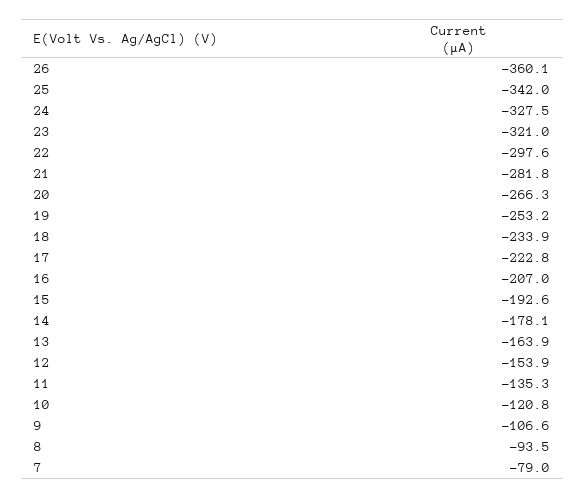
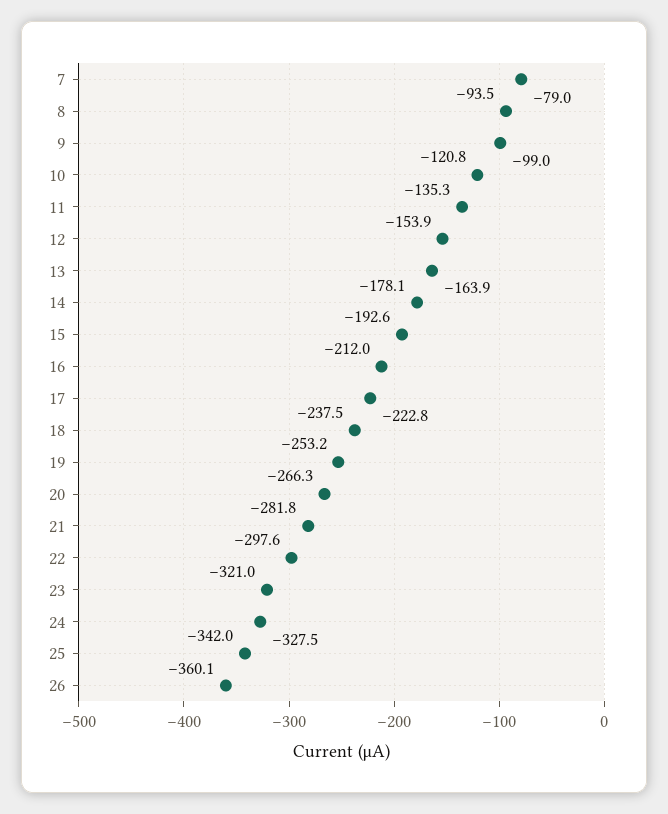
18: -233.9 -> -237.5
16: -207 -> -212
9: -106.6 -> -99

